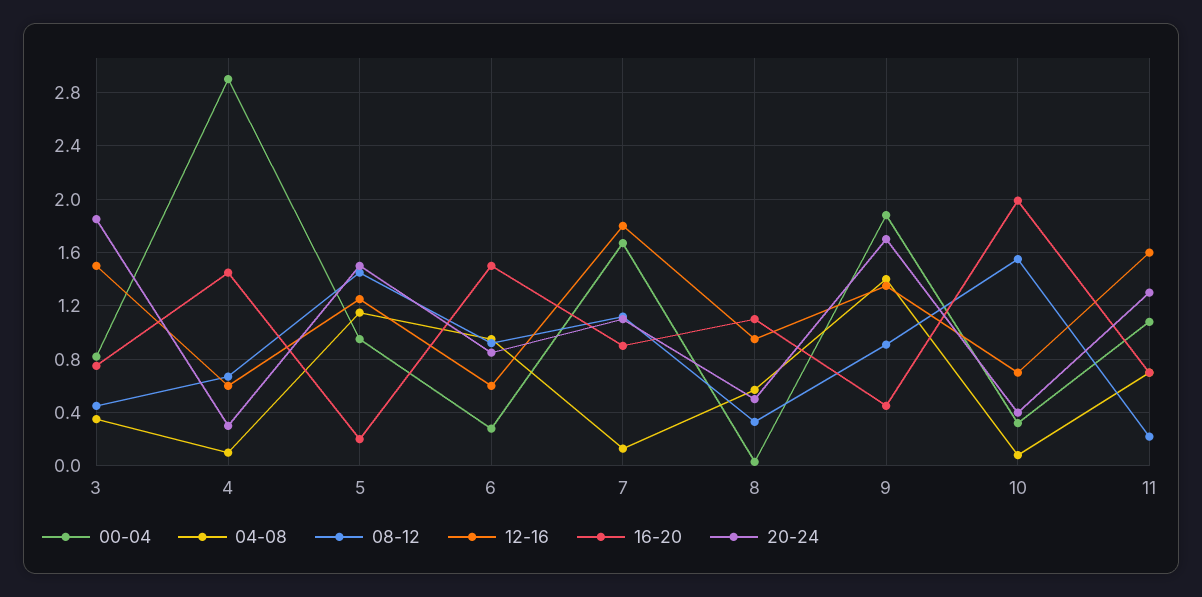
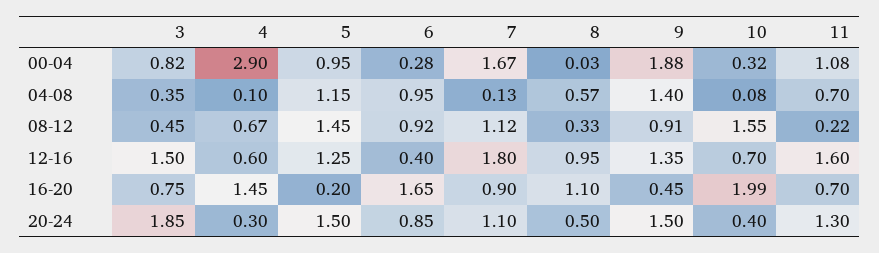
12-16, 6: 0.6 -> 0.4
16-20, 6: 1.5 -> 1.65
20-24, 9: 1.7 -> 1.5

